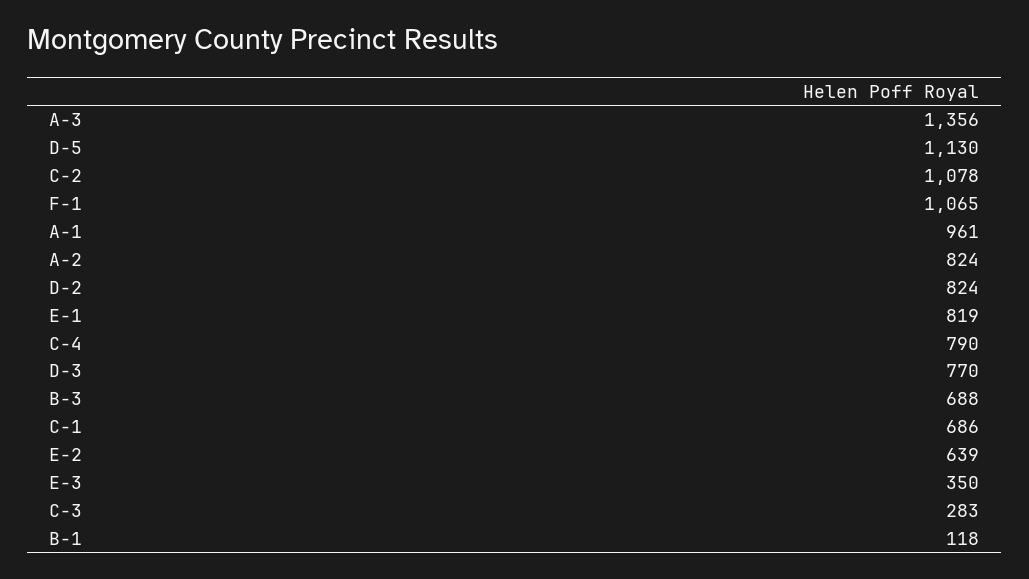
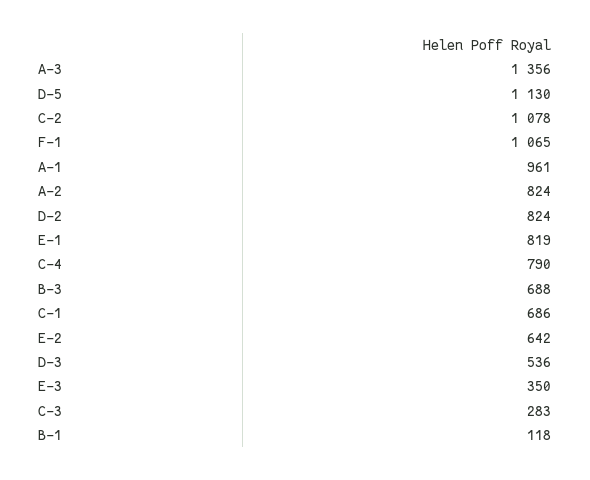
D-3: 770 -> 536
E-2: 639 -> 642

